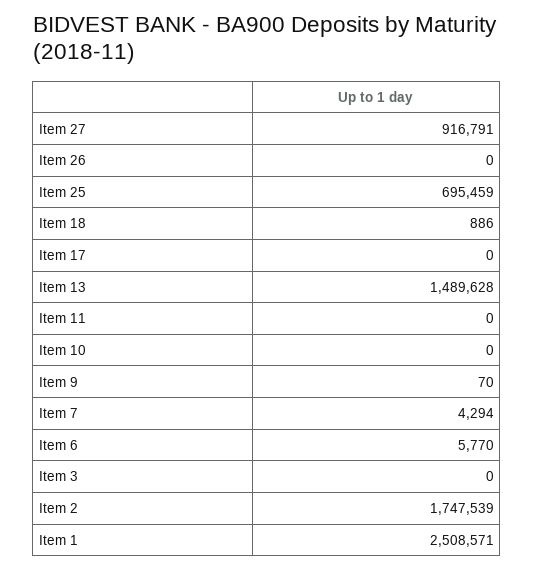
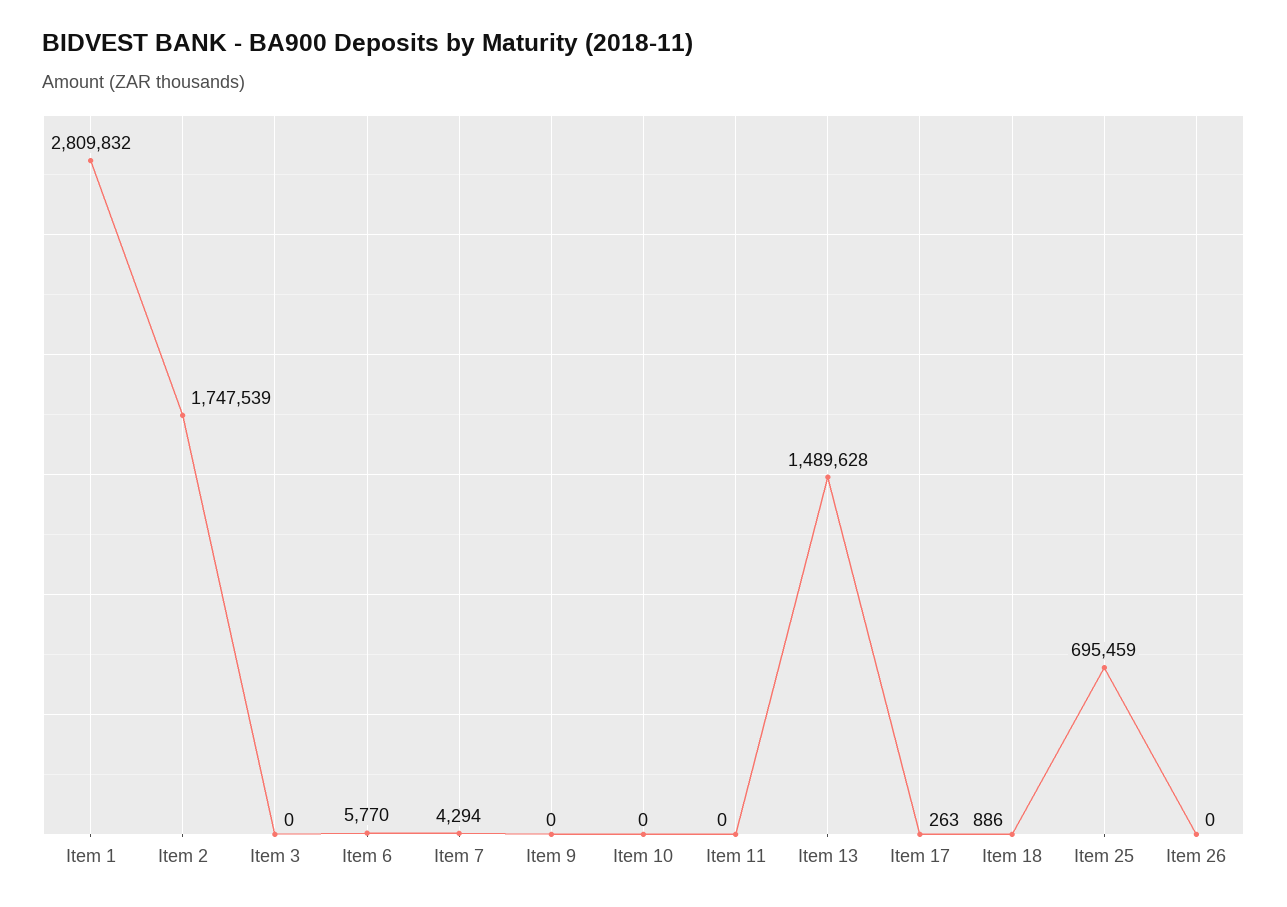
Item 27: 916791 -> none
Item 17: 0 -> 263
Item 9: 70 -> 0
Item 1: 2508571 -> 2809832

